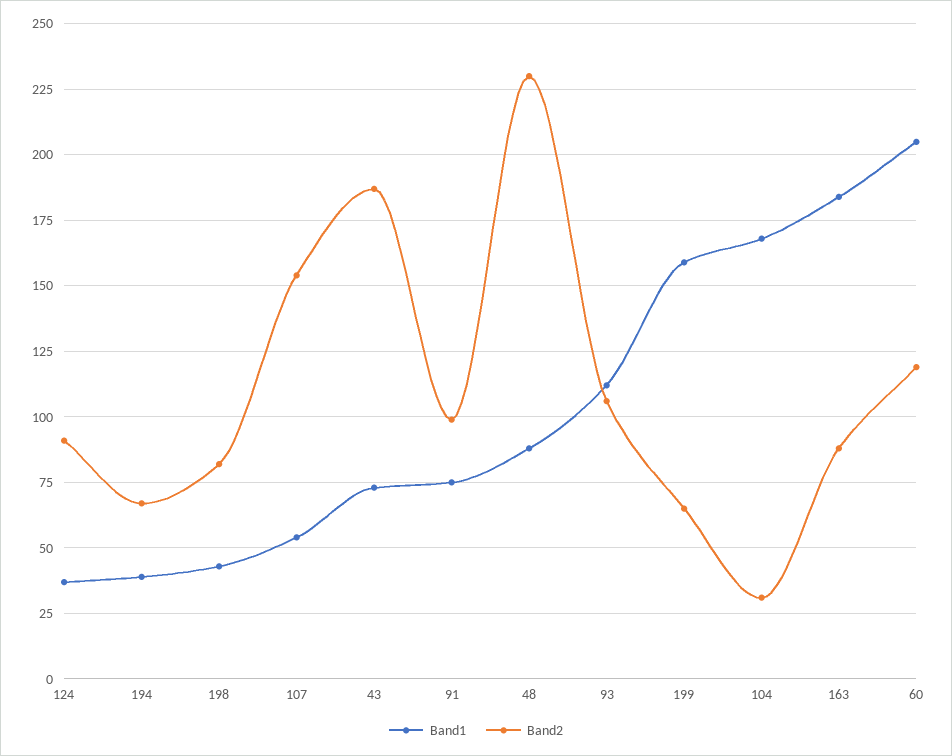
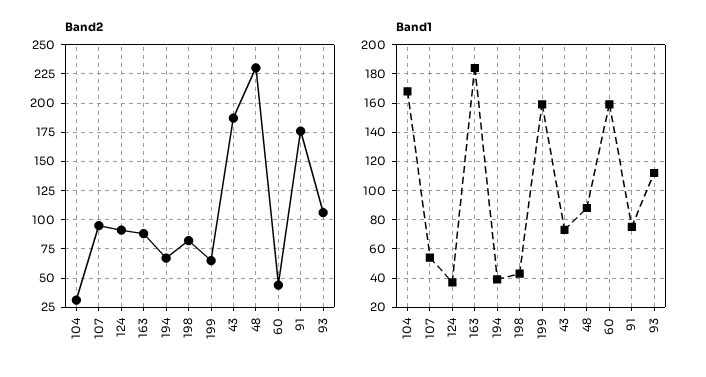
Band2, 107: 155 -> 100
Band2, 91: 100 -> 175
Band1, 60: 205 -> 160
Band2, 60: 120 -> 50

